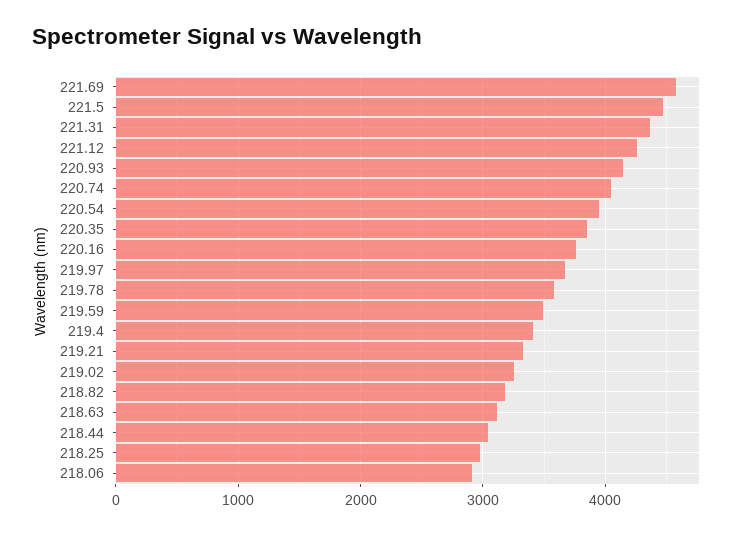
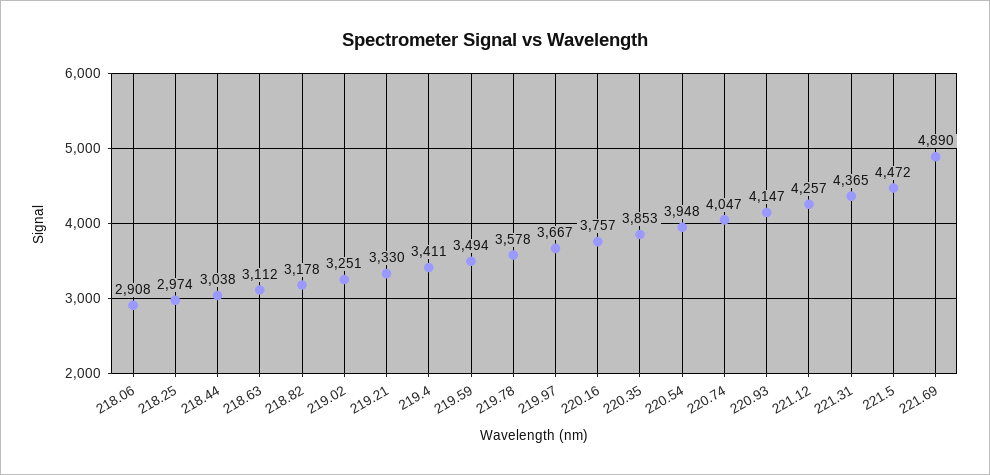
221.69: 4600 -> 4890

